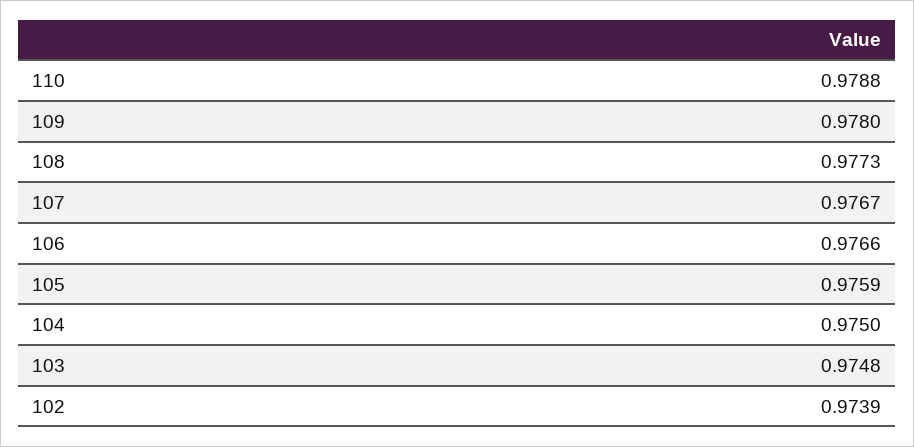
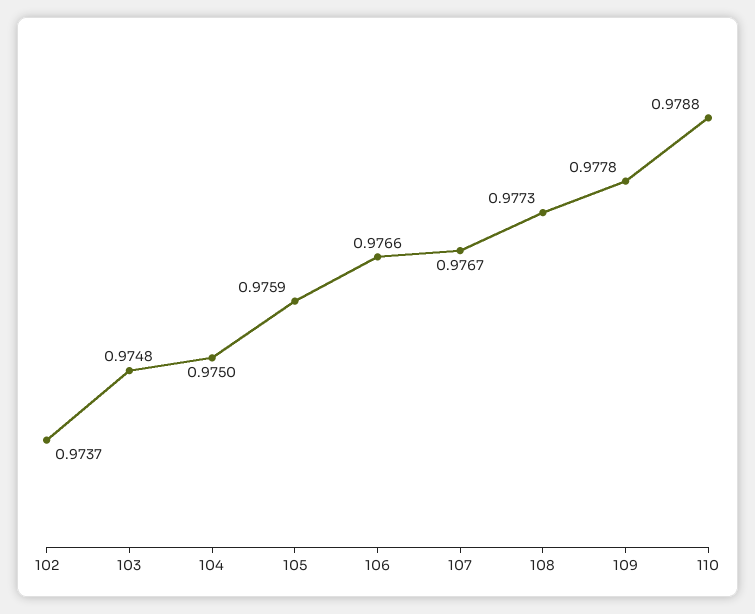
109: 0.978 -> 0.9778
102: 0.9739 -> 0.9737

